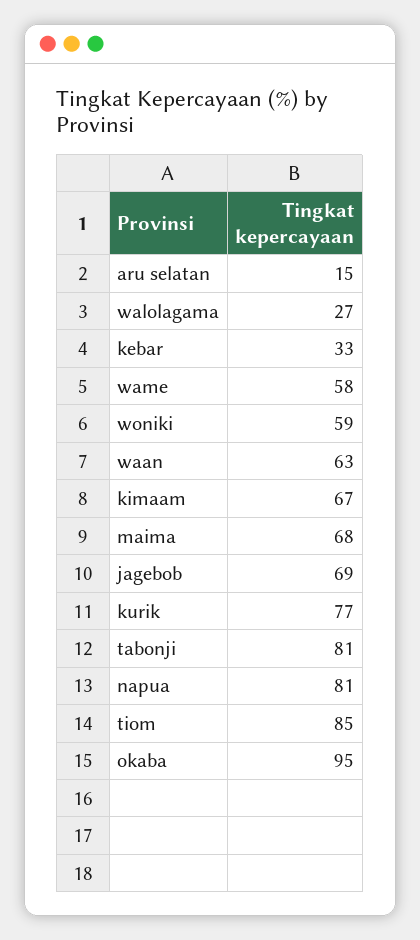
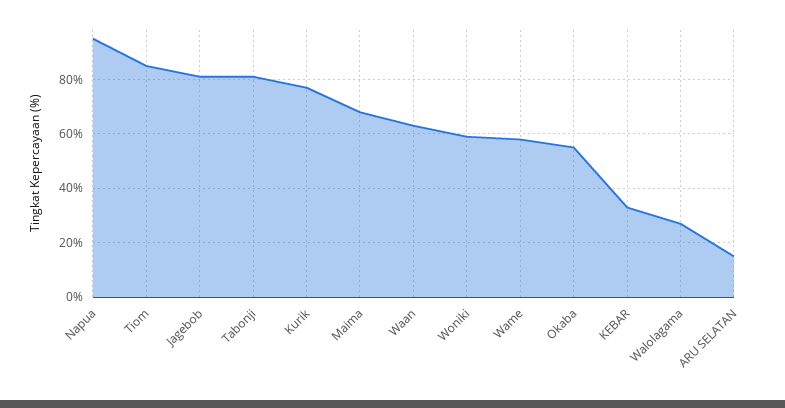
kimaam: 67 -> none
jagebob: 69 -> 80
napua: 81 -> 95
okaba: 95 -> 55

